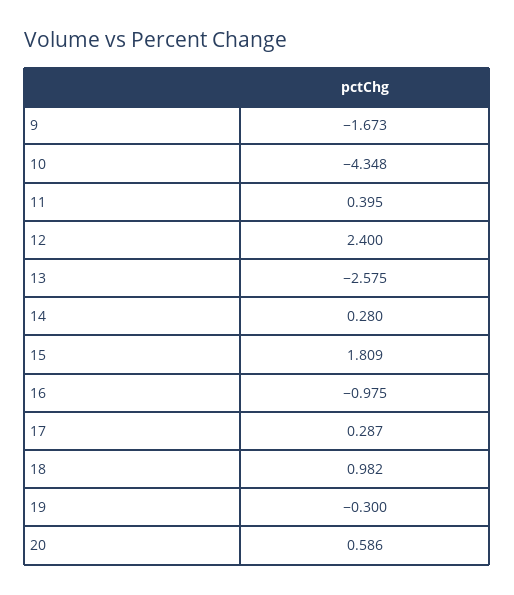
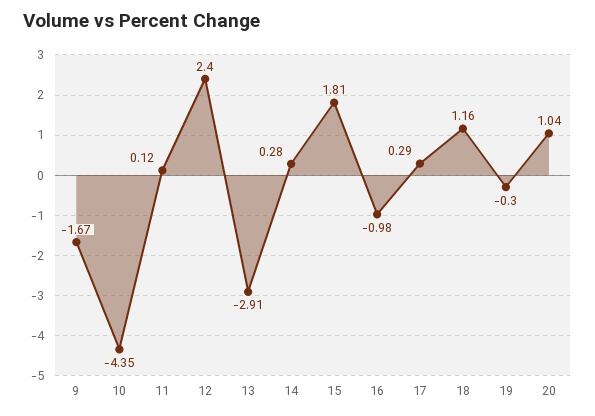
11: 0.395 -> 0.12
13: -2.575 -> -2.91
18: 0.982 -> 1.16
20: 0.586 -> 1.04

